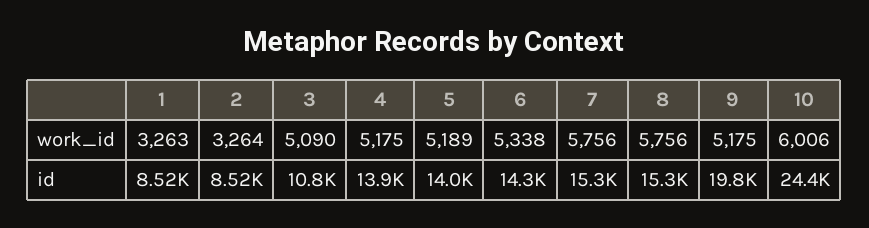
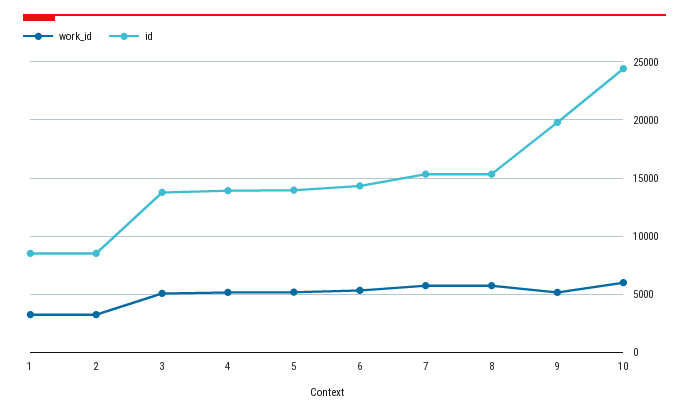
id, 3: 10800 -> 14000

